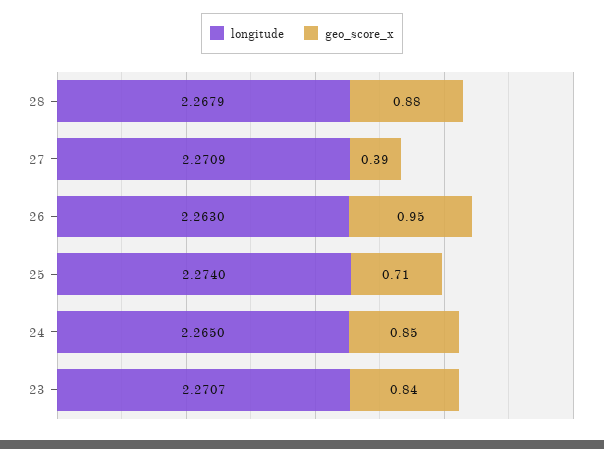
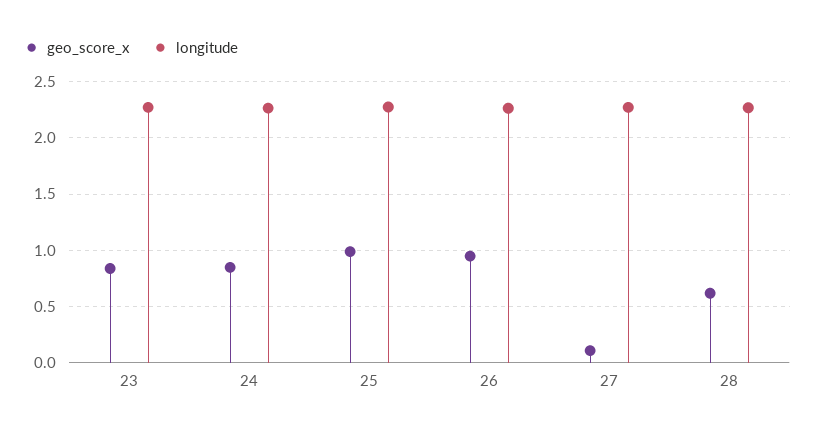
geo_score_x, 28: 0.88 -> 0.6
geo_score_x, 27: 0.39 -> 0.1
geo_score_x, 25: 0.71 -> 1

